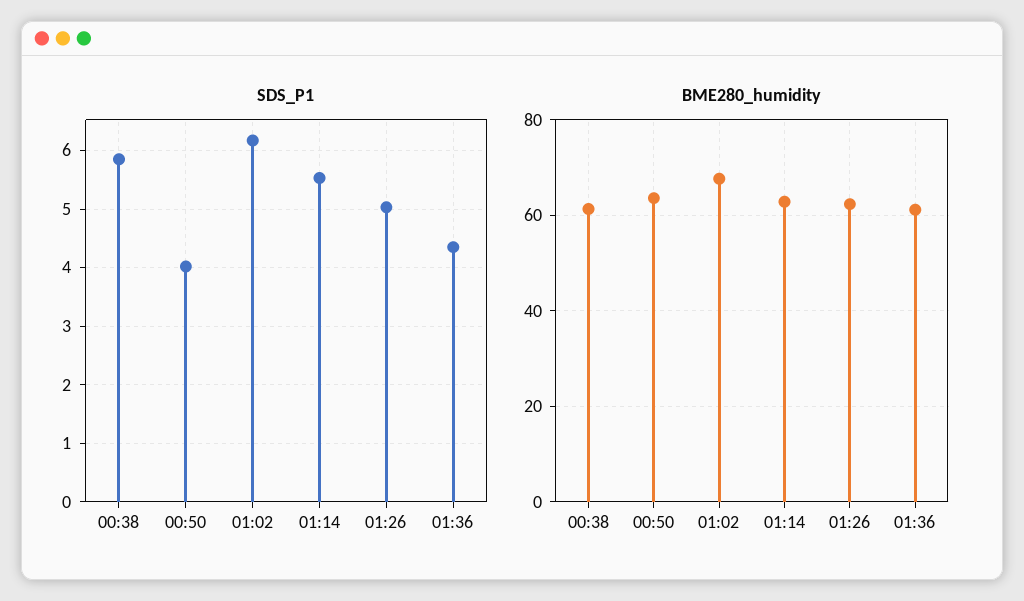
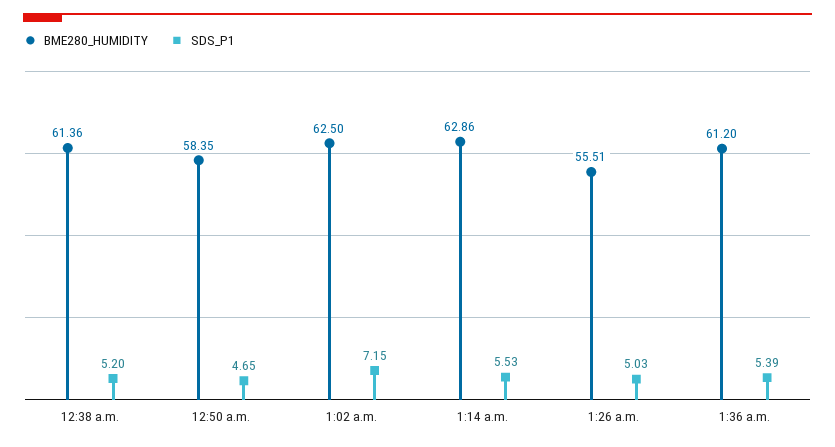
SDS_P1, 00:38: 5.8 -> 5.2
SDS_P1, 00:50: 4 -> 4.65
SDS_P1, 01:02: 6.2 -> 7.15
SDS_P1, 01:36: 4.4 -> 5.39
BME280_humidity, 00:50: 64 -> 58.35
BME280_humidity, 01:02: 68 -> 62.5
BME280_humidity, 01:26: 62 -> 55.51

